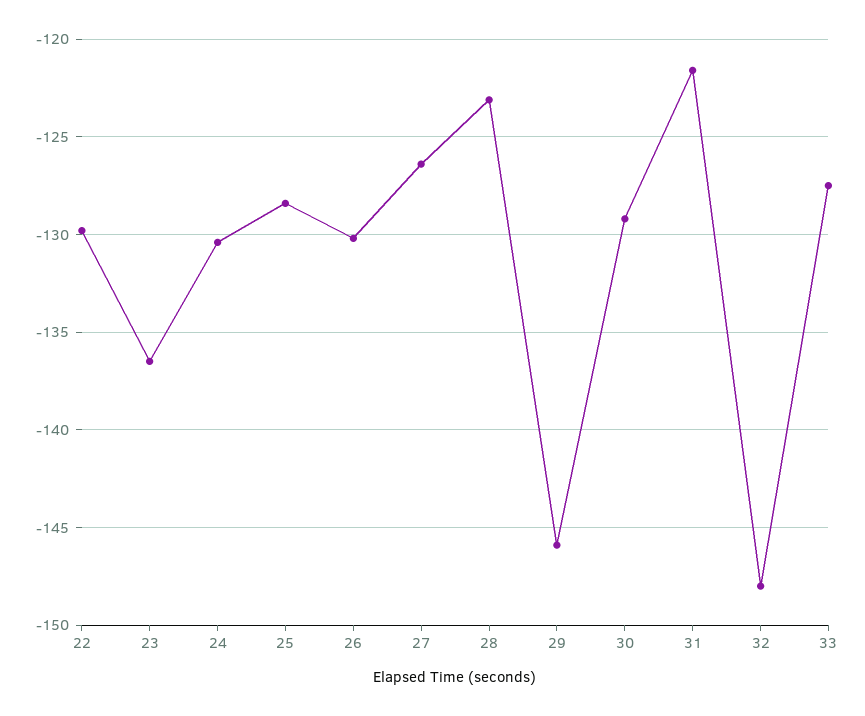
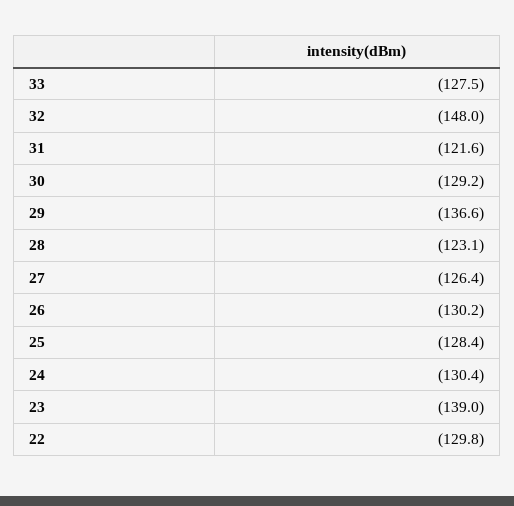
23: -136.5 -> -139
29: -146 -> -136.6

